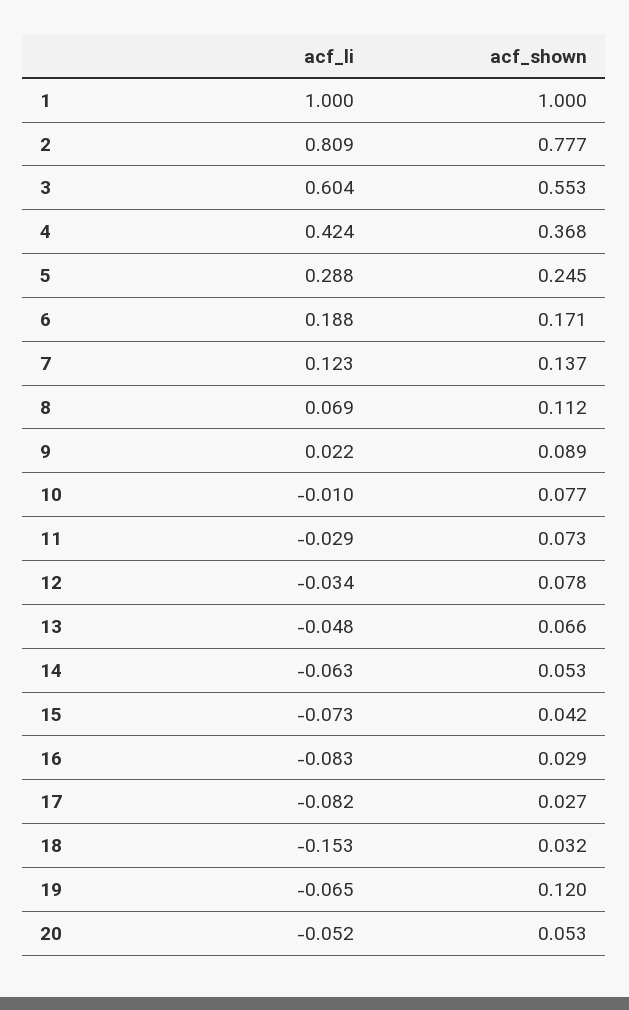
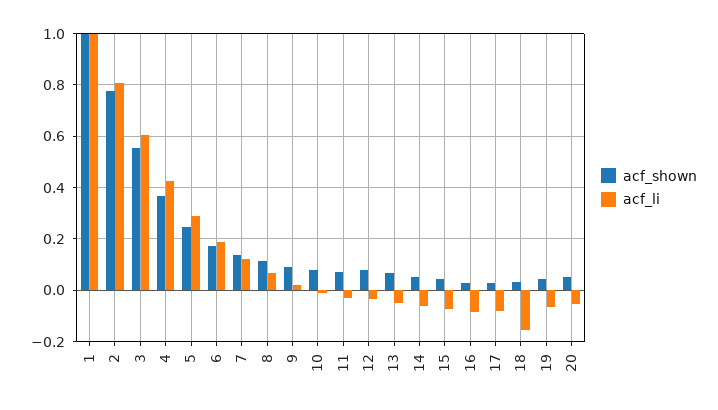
acf_shown, 19: 0.12 -> 0.05

